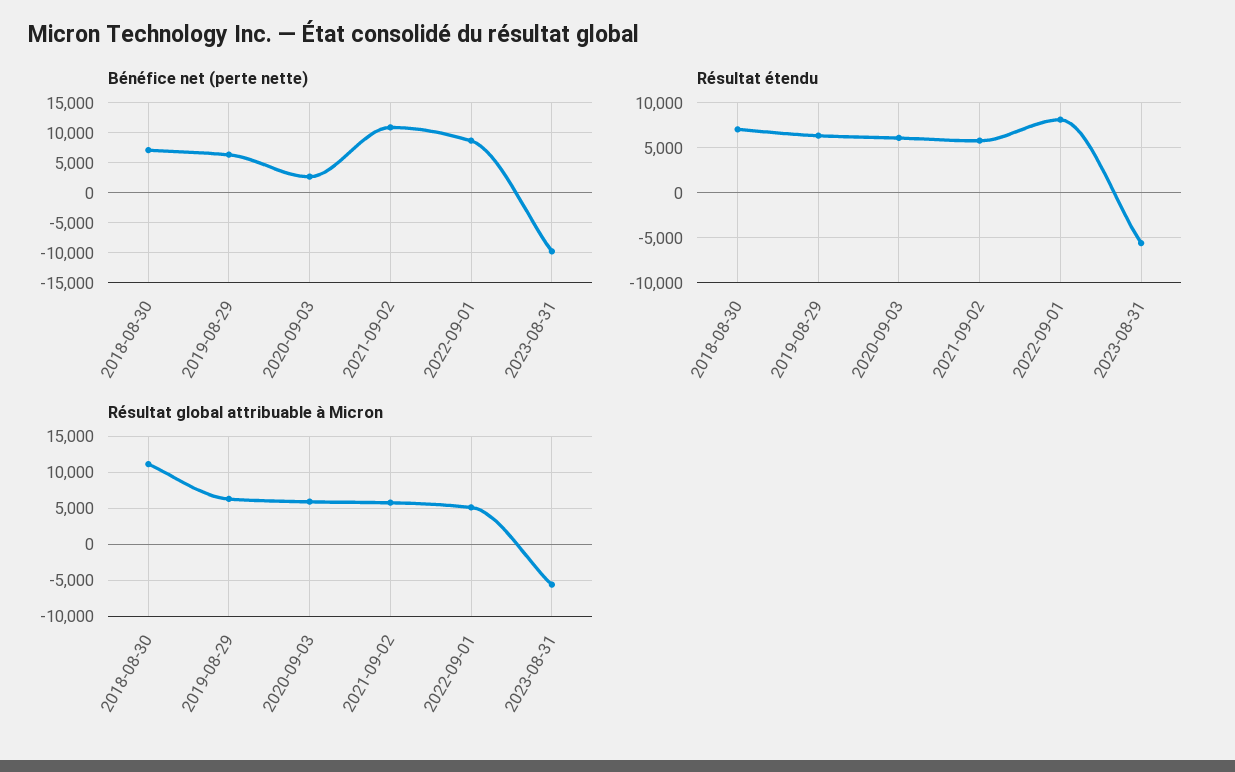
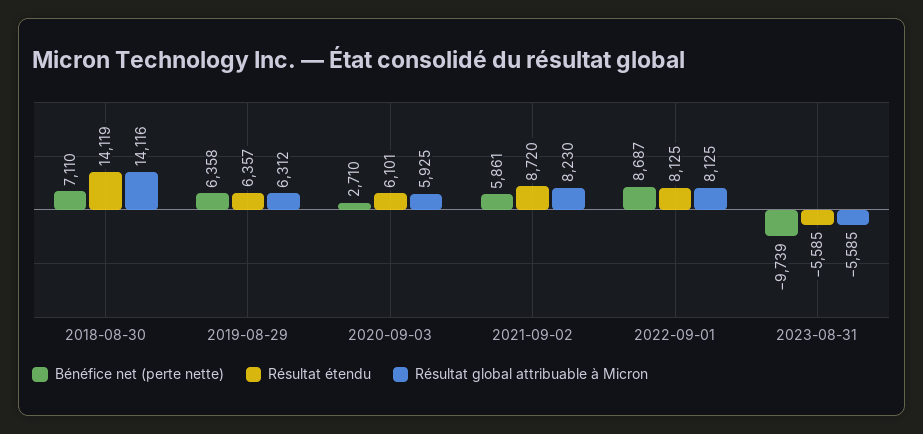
Bénéfice net (perte nette), 2021-09-02: 11000 -> 5861
Résultat étendu, 2018-08-30: 7000 -> 14119
Résultat étendu, 2021-09-02: 6000 -> 8720
Résultat global attribuable à Micron, 2018-08-30: 11000 -> 14116
Résultat global attribuable à Micron, 2021-09-02: 6000 -> 8230
Résultat global attribuable à Micron, 2022-09-01: 5000 -> 8125

